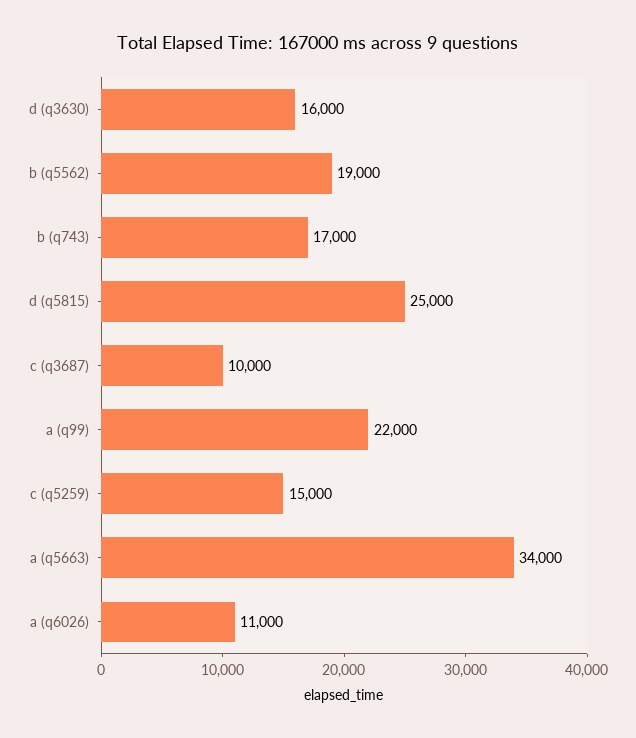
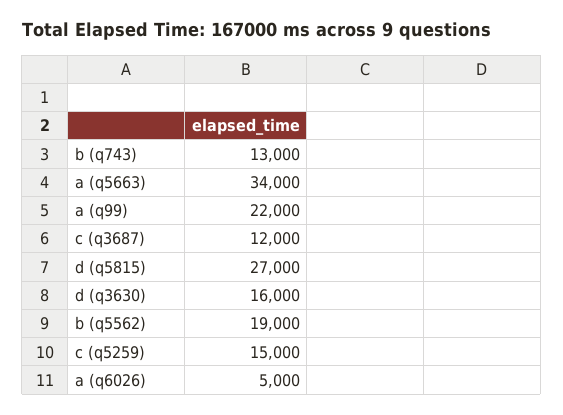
b (q743): 17000 -> 13000
d (q5815): 25000 -> 27000
c (q3687): 10000 -> 12000
a (q6026): 11000 -> 5000

